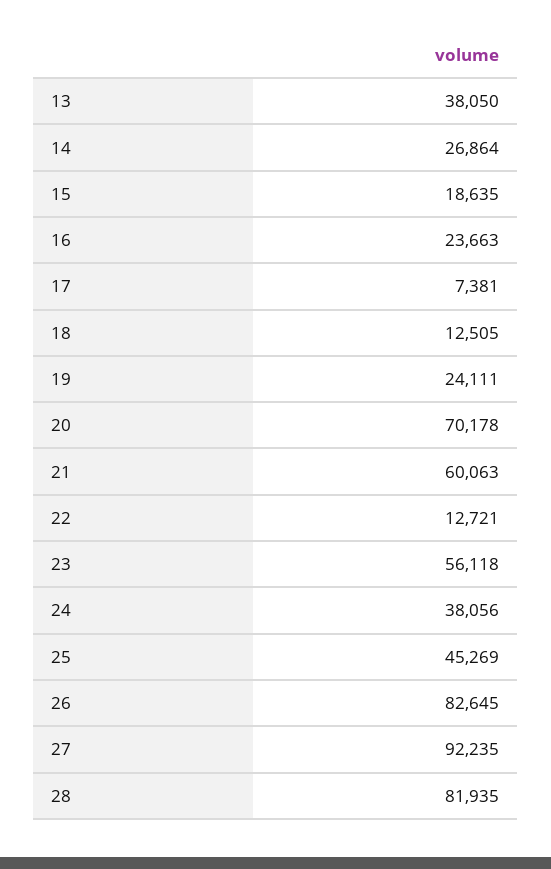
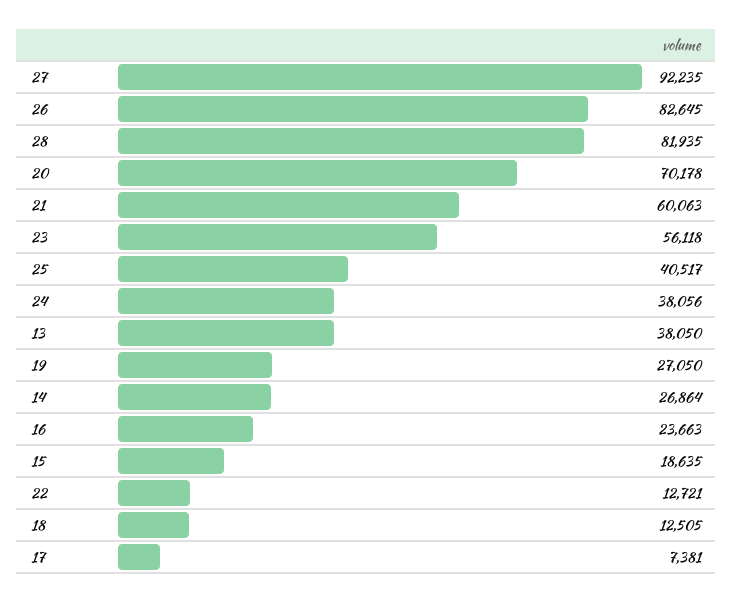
19: 24111 -> 27050
25: 45269 -> 40517

